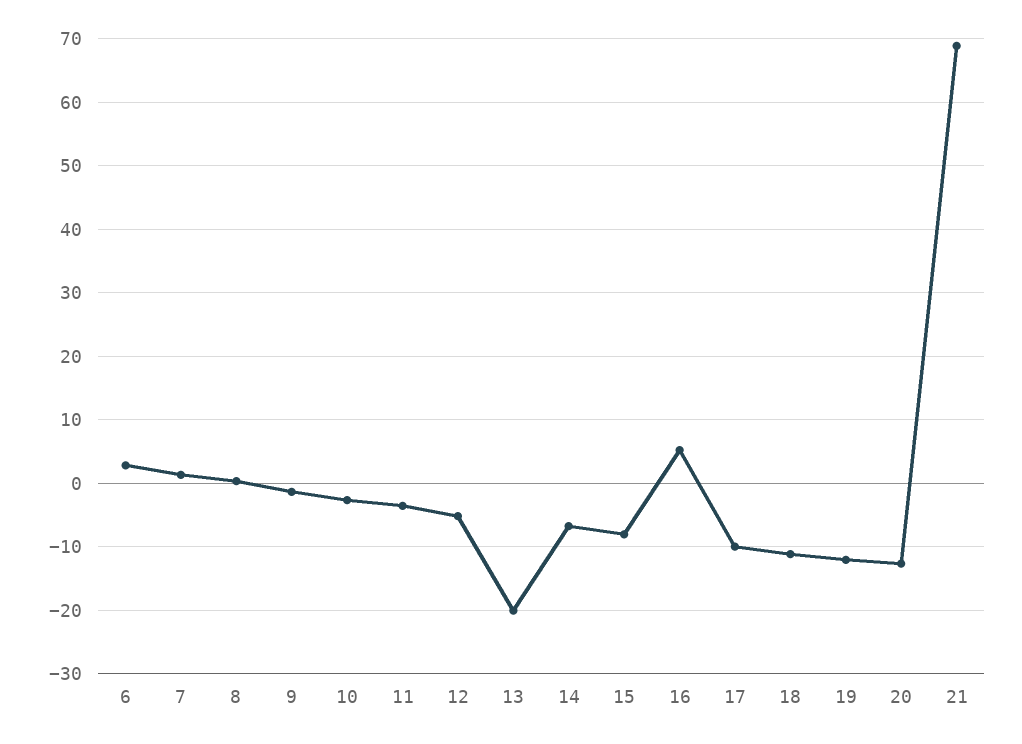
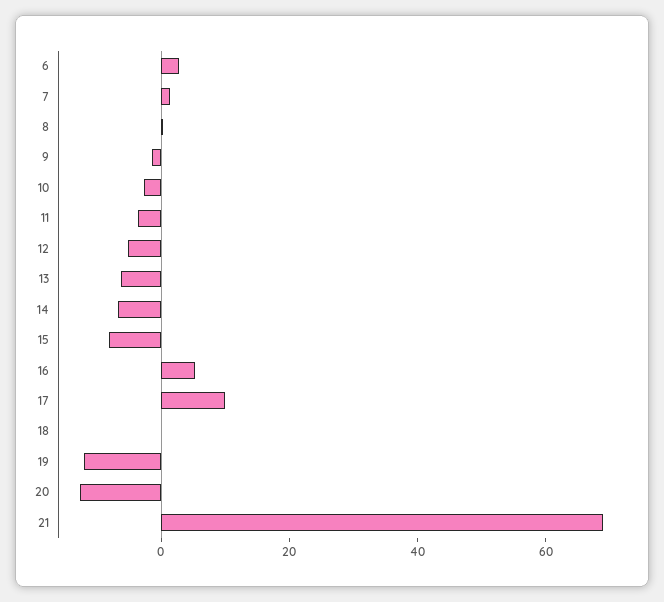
13: -20 -> -5
17: -10 -> 10
18: -11 -> 0

